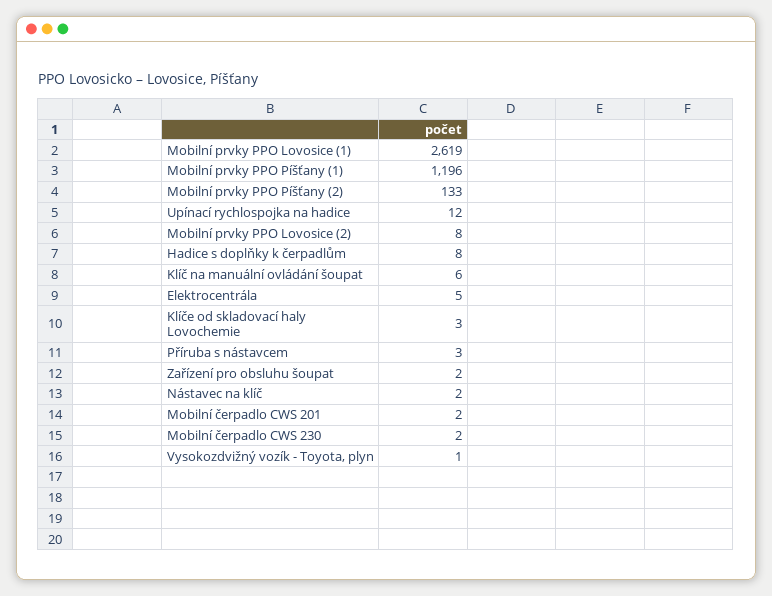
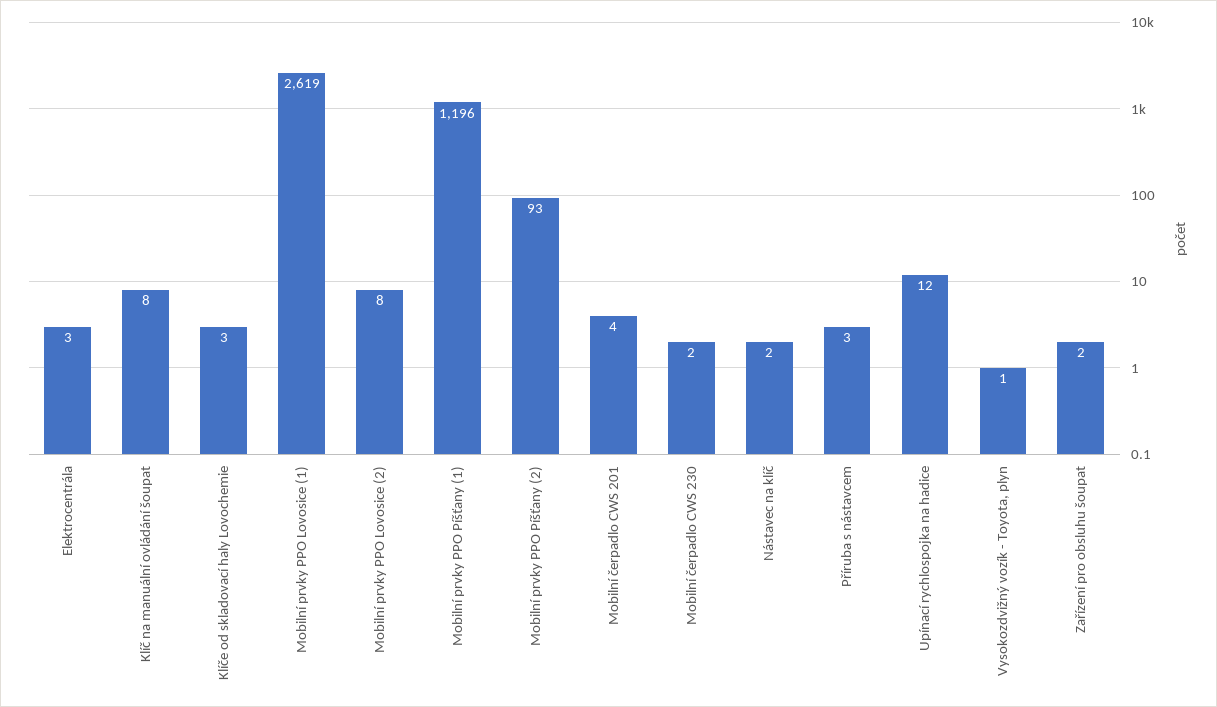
Mobilní prvky PPO Píšťany (2): 133 -> 93
Hadice s doplňky k čerpadlům: 8 -> none
Klíč na manuální ovládání šoupat: 6 -> 8
Elektrocentrála: 5 -> 3
Mobilní čerpadlo CWS 201: 2 -> 4

